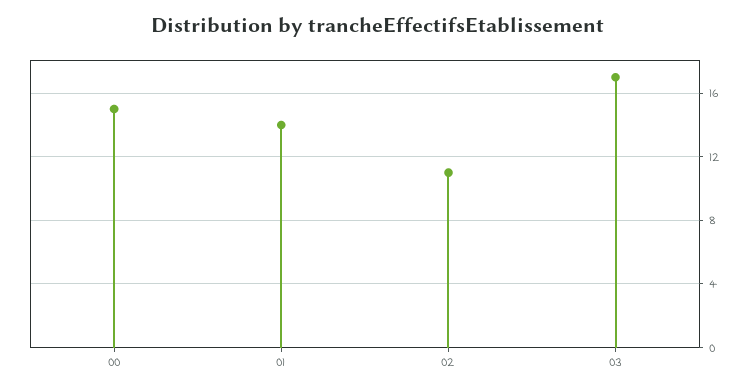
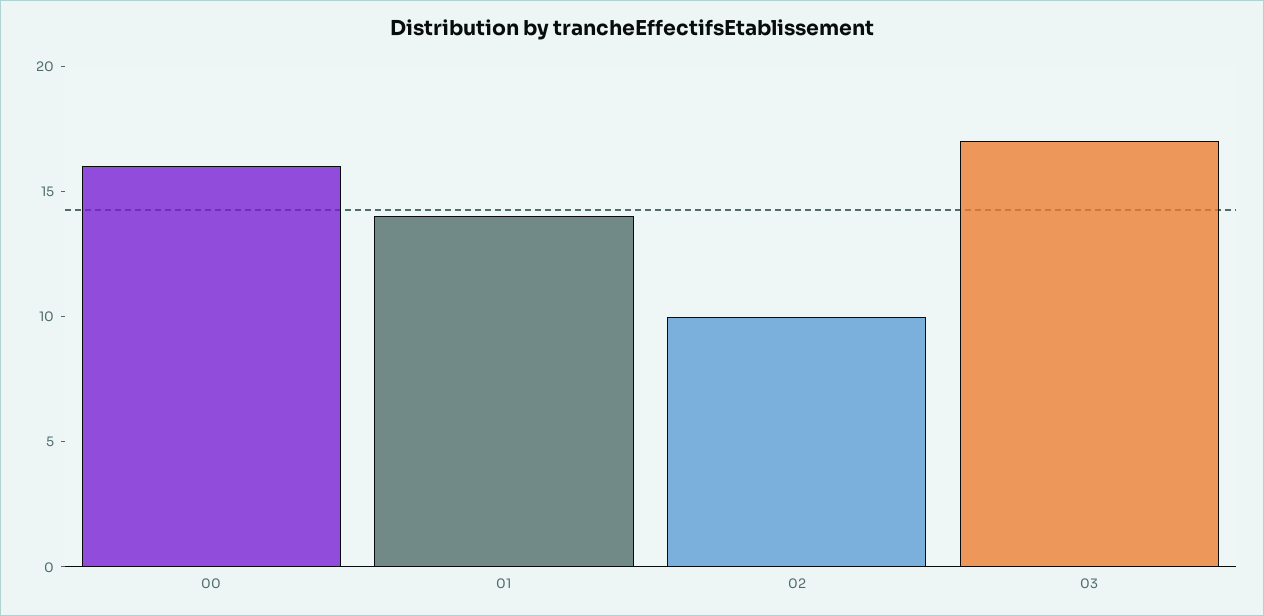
00: 15 -> 16
02: 11 -> 10

